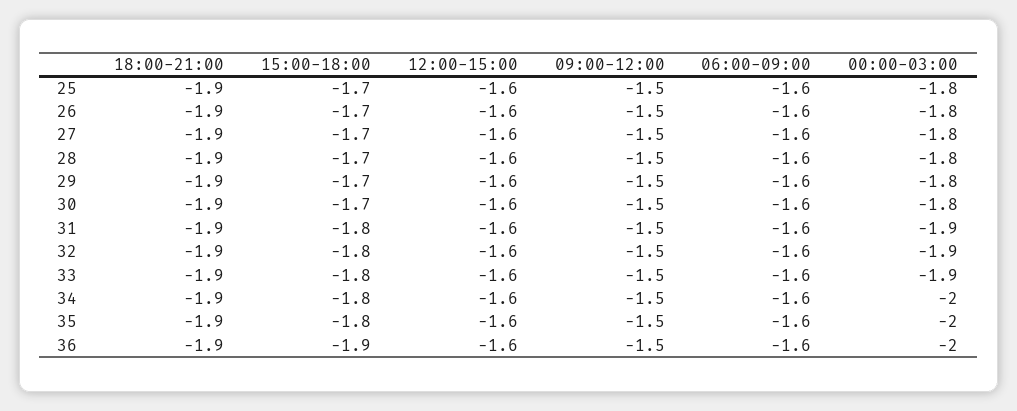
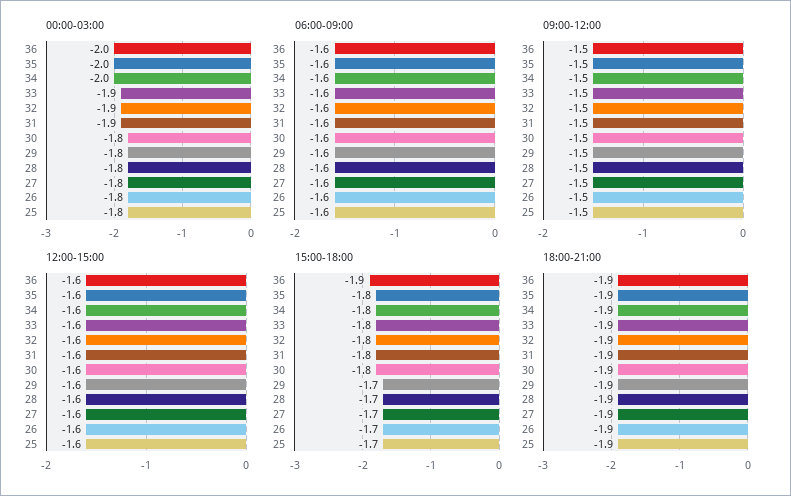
15:00-18:00, 30: -1.7 -> -1.8

